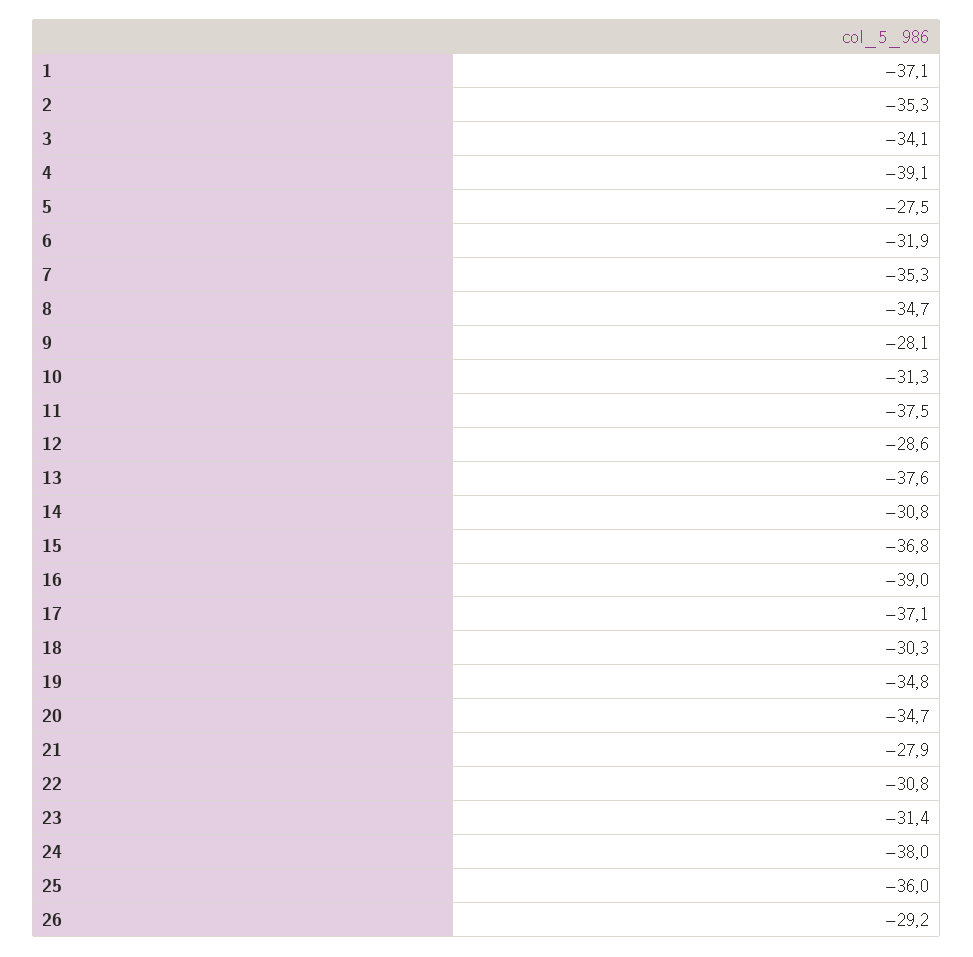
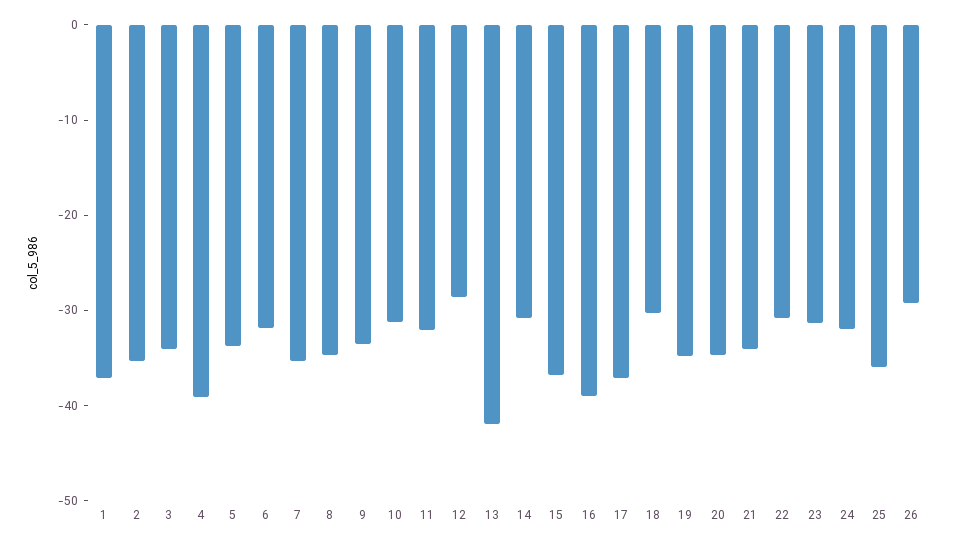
5: -27.5 -> -34
9: -28.1 -> -34
11: -37.5 -> -32
13: -37.6 -> -42
21: -27.9 -> -34
24: -38 -> -32

